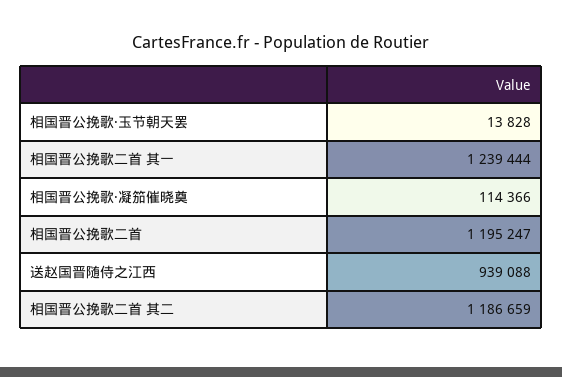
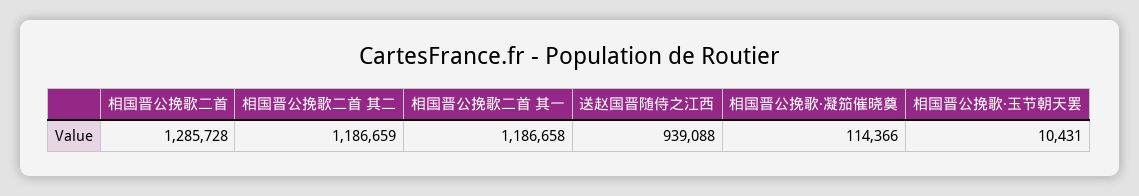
相国晋公挽歌·玉节朝天罢: 13828 -> 10431
相国晋公挽歌二首 其一: 1239444 -> 1186658
相国晋公挽歌二首: 1195247 -> 1285728

